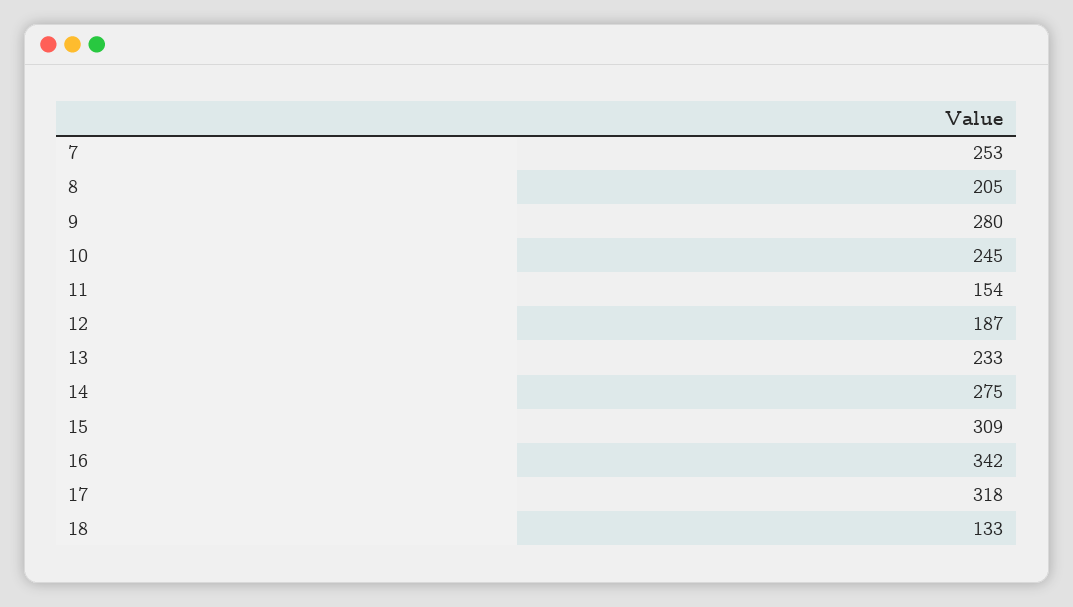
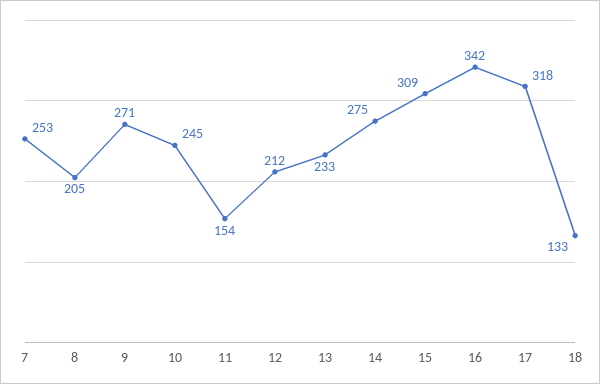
9: 280 -> 271
12: 187 -> 212

